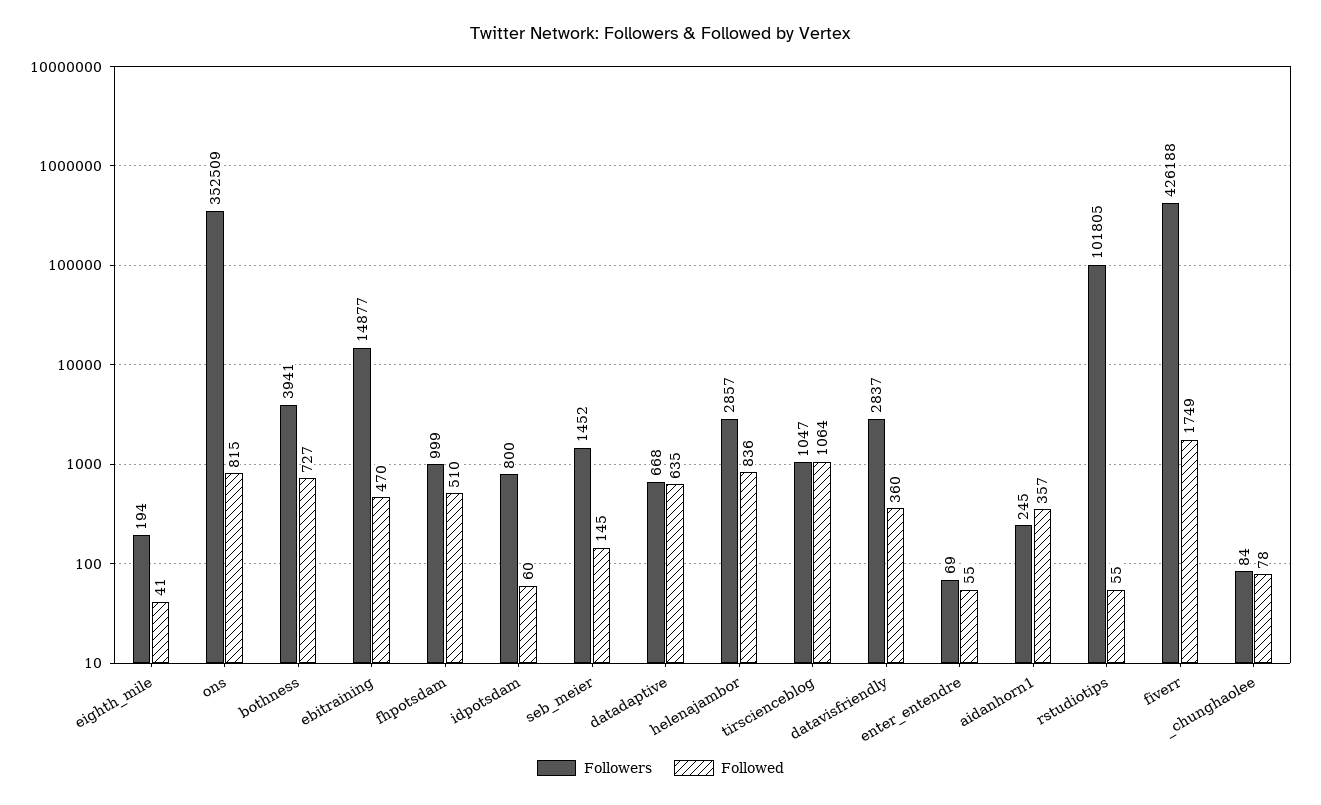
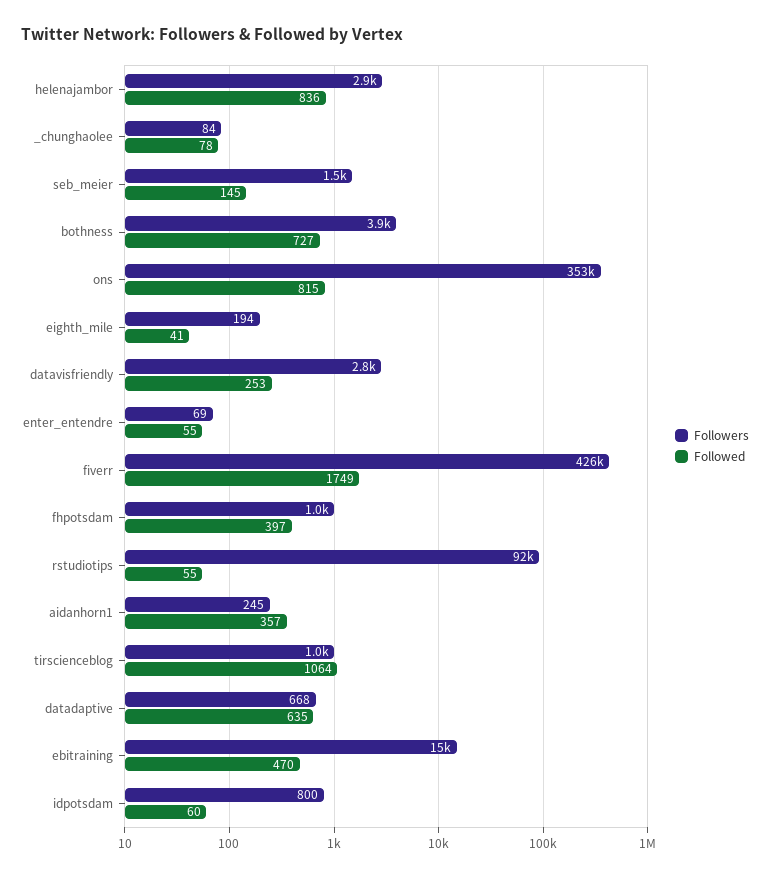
Followed, fhpotsdam: 510 -> 397
Followed, datavisfriendly: 360 -> 253
Followers, rstudiotips: 101805 -> 92000

